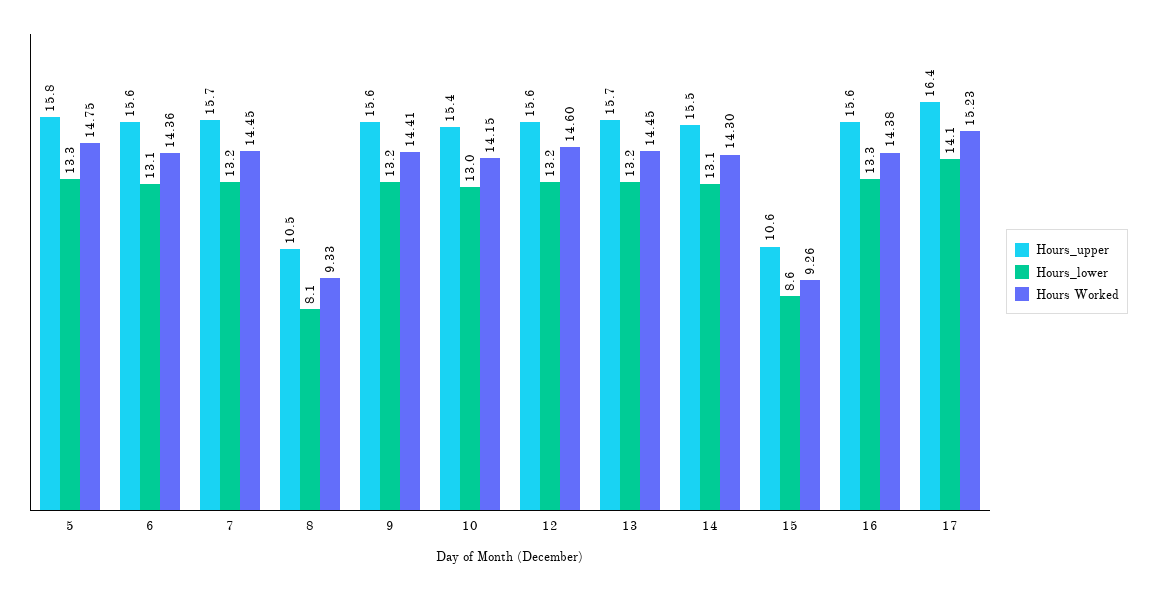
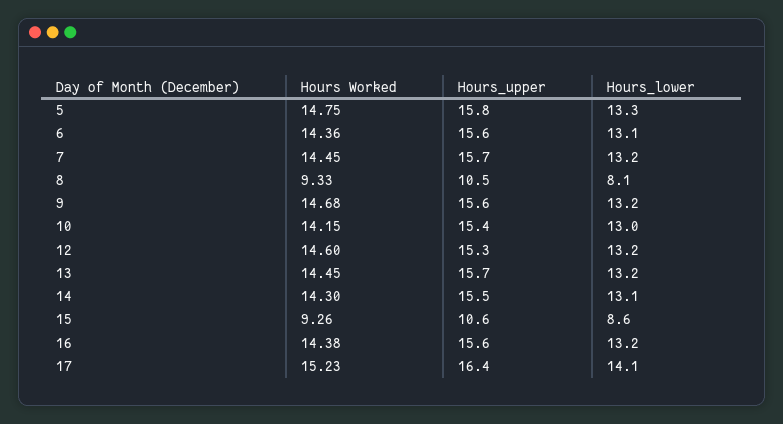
Hours Worked, 9: 14.41 -> 14.68
Hours_upper, 12: 15.6 -> 15.3
Hours_lower, 16: 13.3 -> 13.2

